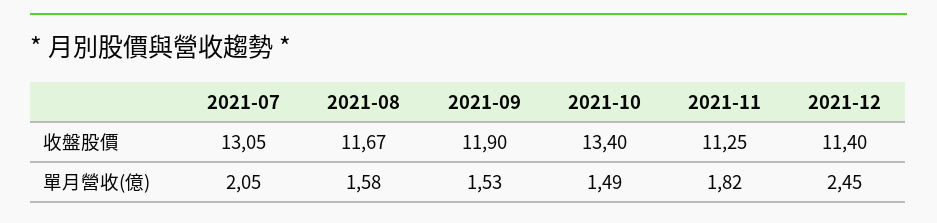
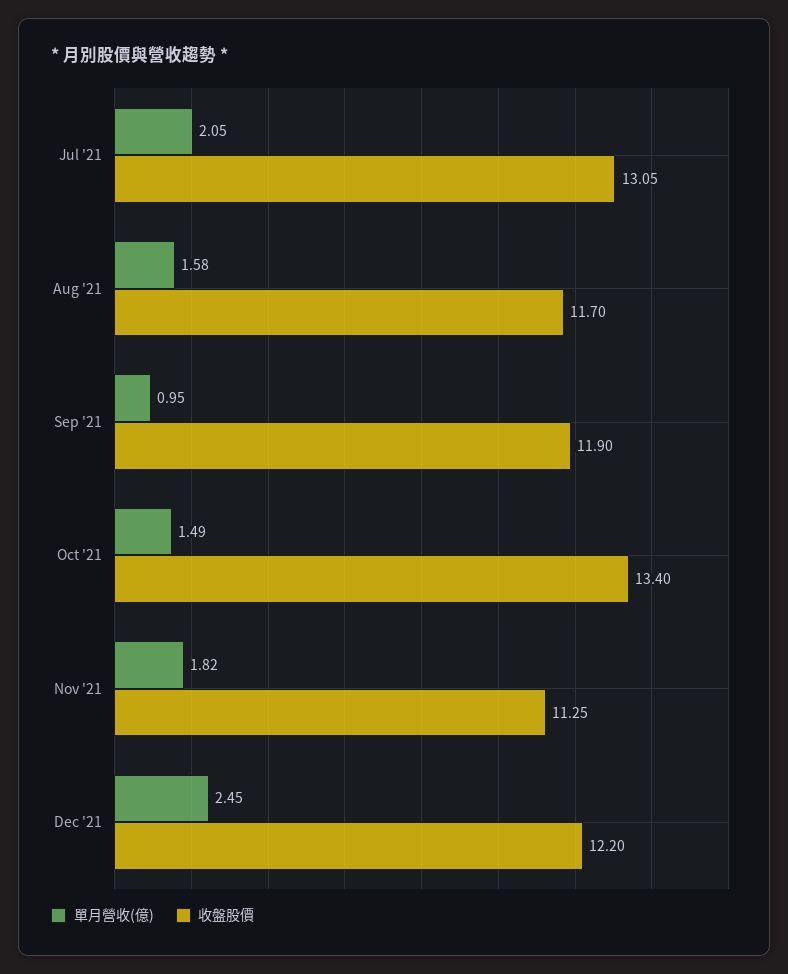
收盤股價, 2021-08: 11.67 -> 11.7
收盤股價, 2021-12: 11.4 -> 12.2
單月營收(億), 2021-09: 1.53 -> 0.95

